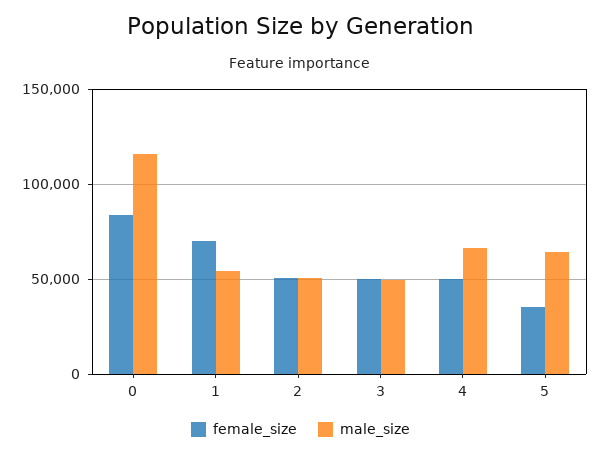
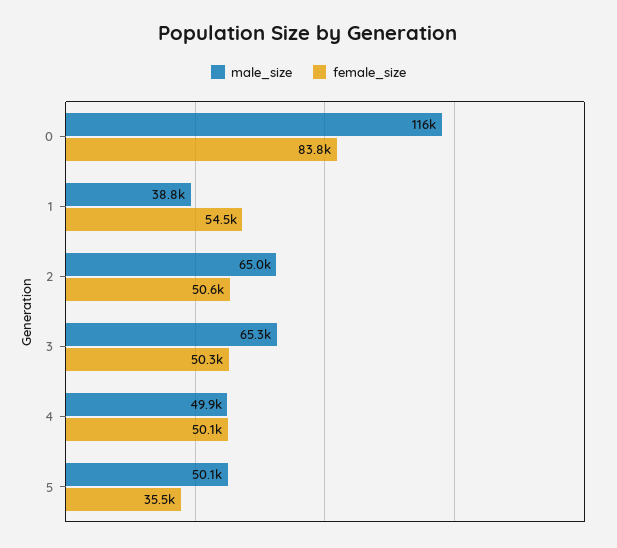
female_size, 1: 70000 -> 54500
male_size, 1: 55000 -> 38800
male_size, 2: 50000 -> 65000
male_size, 3: 50000 -> 65300
male_size, 4: 65000 -> 49900
male_size, 5: 65000 -> 50100

